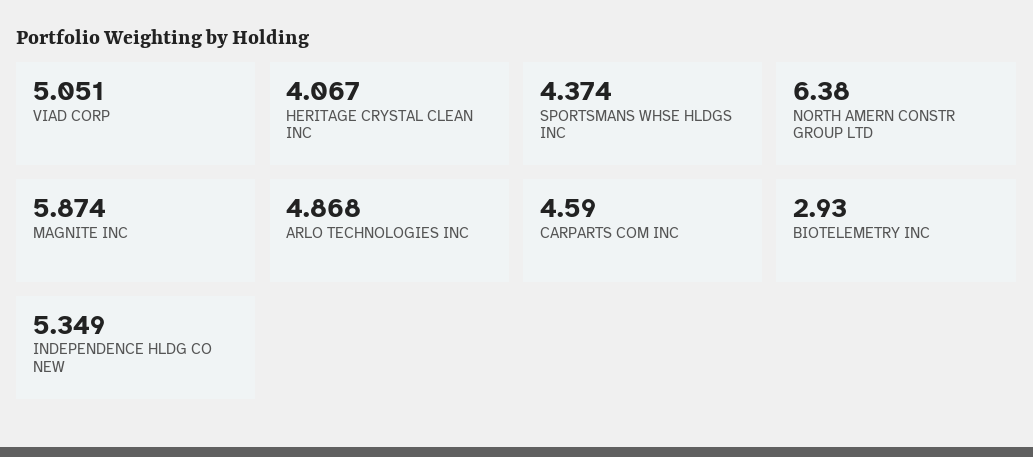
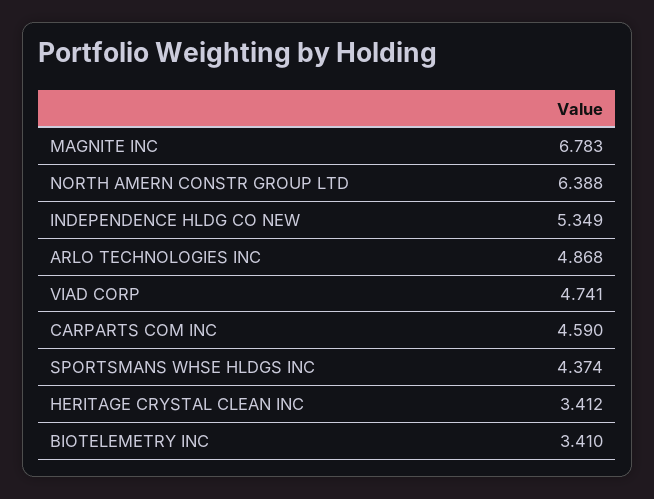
VIAD CORP: 5.051 -> 4.741
HERITAGE CRYSTAL CLEAN INC: 4.067 -> 3.412
NORTH AMERN CONSTR GROUP LTD: 6.38 -> 6.388
MAGNITE INC: 5.874 -> 6.783
BIOTELEMETRY INC: 2.93 -> 3.41

